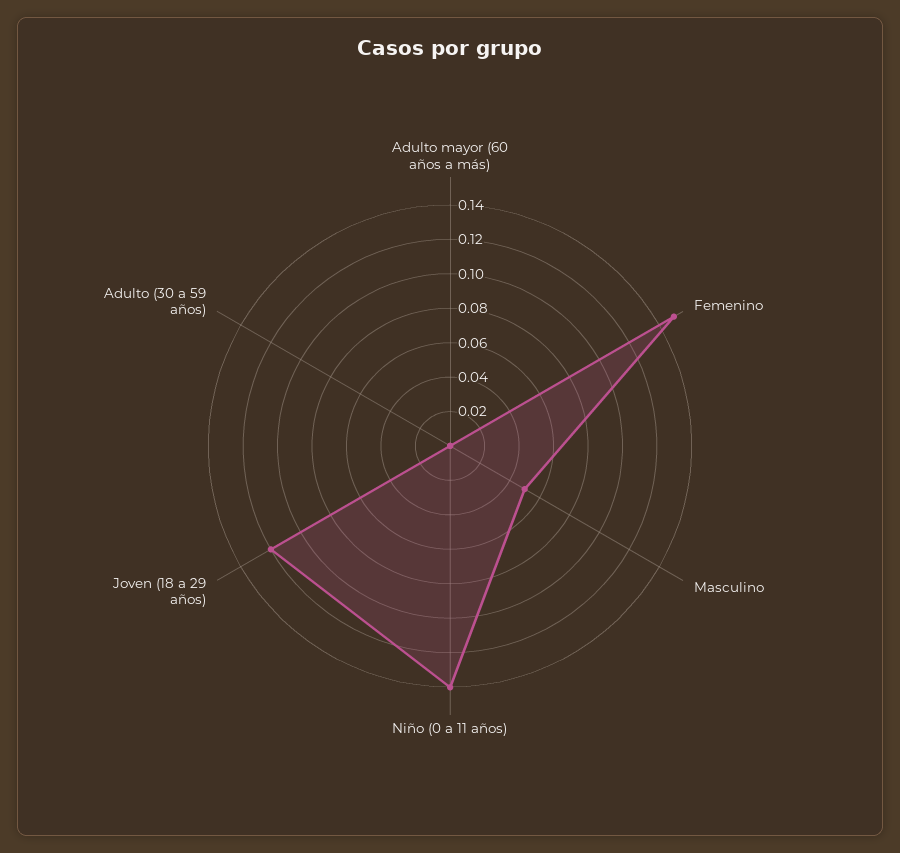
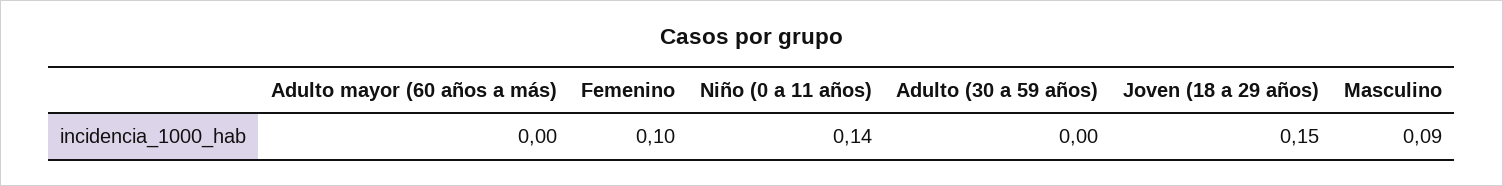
Femenino: 0.15 -> 0.1
Masculino: 0.05 -> 0.09
Joven (18 a 29 años): 0.12 -> 0.15

